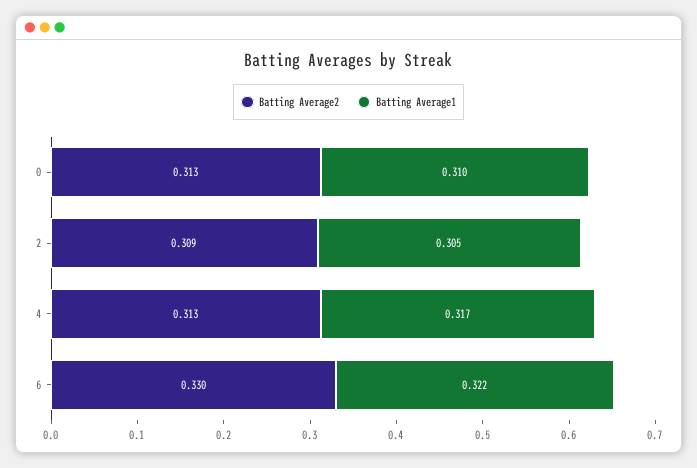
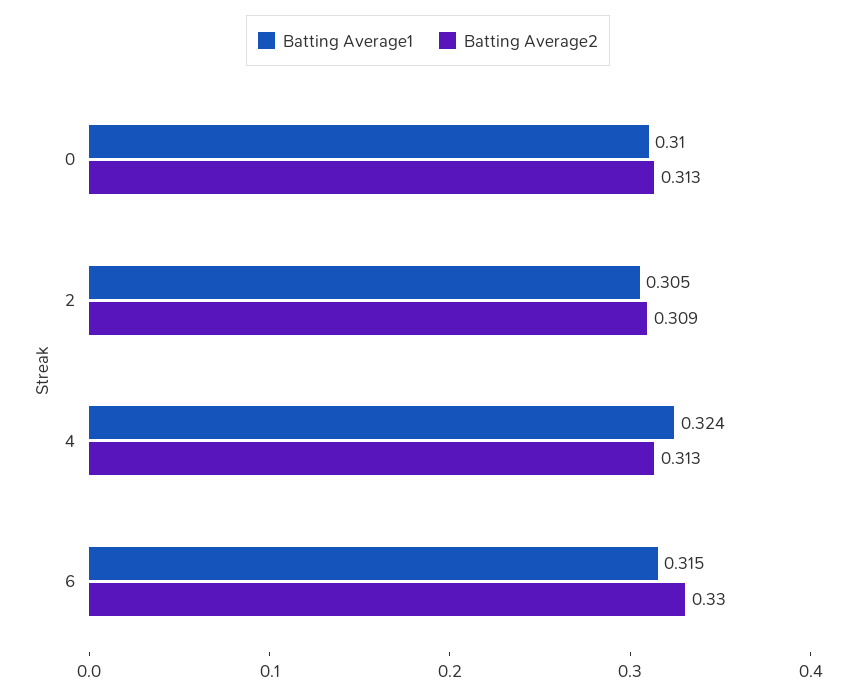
Batting Average1, 4: 0.317 -> 0.324
Batting Average1, 6: 0.322 -> 0.315

